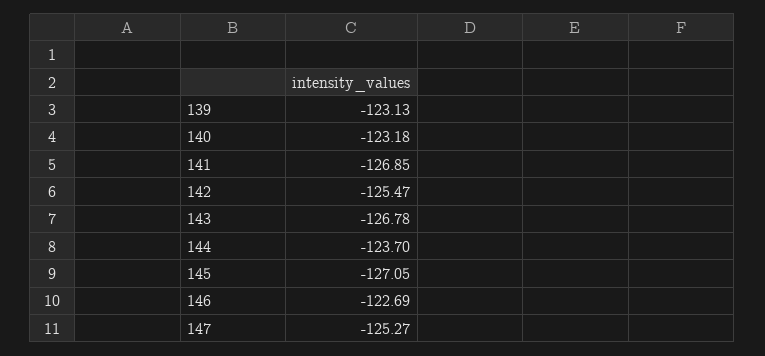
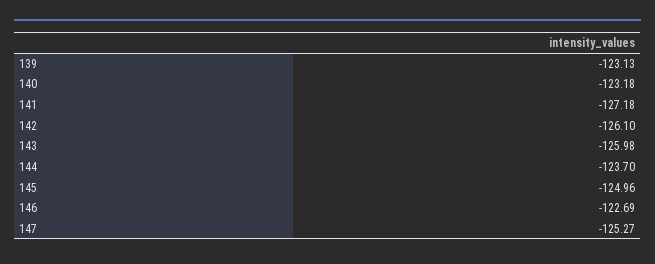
141: -126.85 -> -127.18
142: -125.47 -> -126.1
143: -126.78 -> -125.98
145: -127.05 -> -124.96

